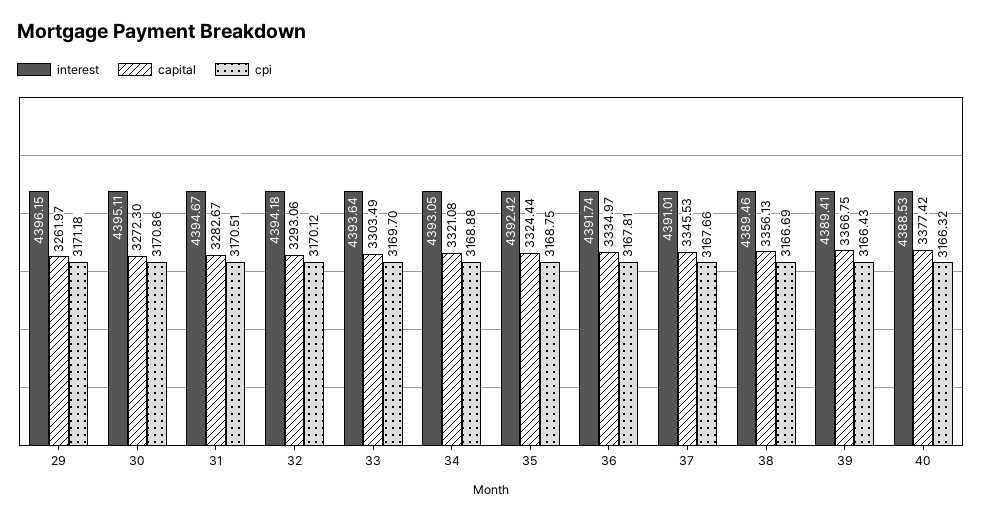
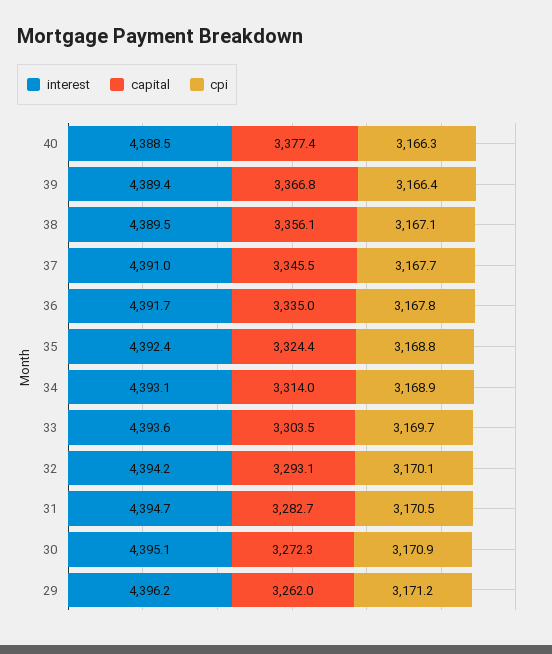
capital, 34: 3321.08 -> 3314
cpi, 38: 3166.69 -> 3167.1

